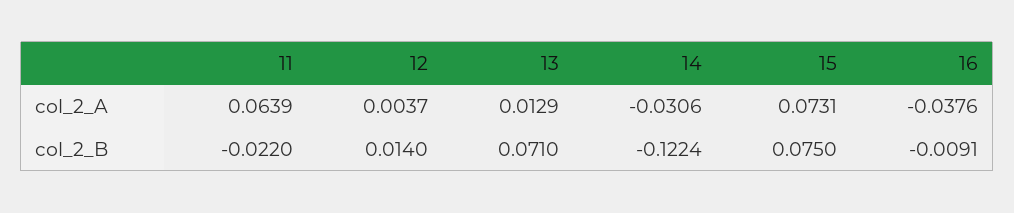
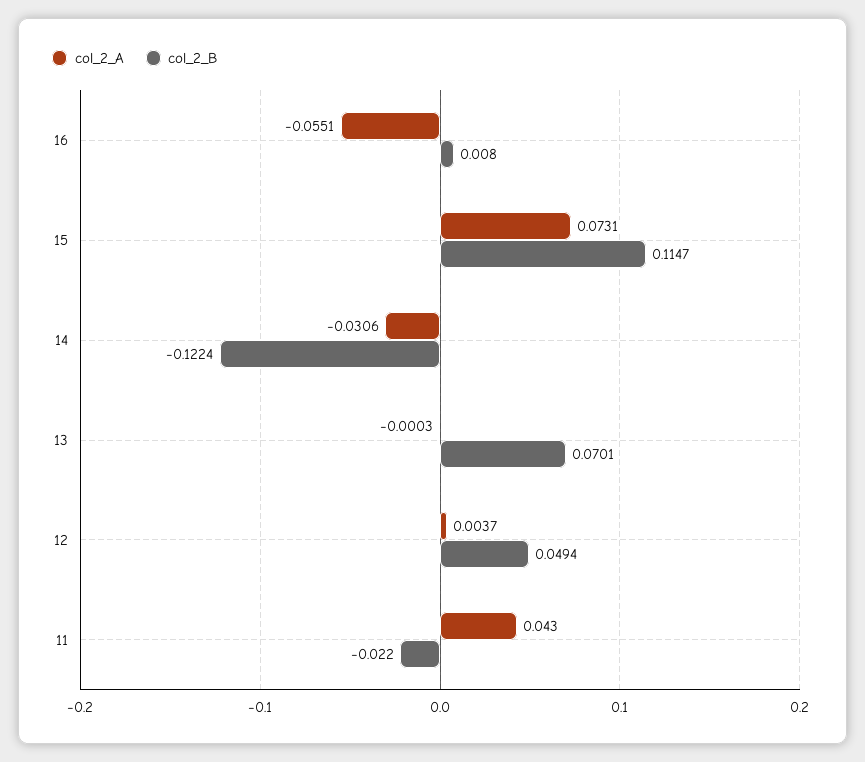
col_2_A, 11: 0.0639 -> 0.043
col_2_A, 13: 0.0129 -> -0.0003
col_2_A, 16: -0.0376 -> -0.0551
col_2_B, 12: 0.014 -> 0.0494
col_2_B, 13: 0.071 -> 0.0701
col_2_B, 15: 0.075 -> 0.1147
col_2_B, 16: -0.0091 -> 0.008

